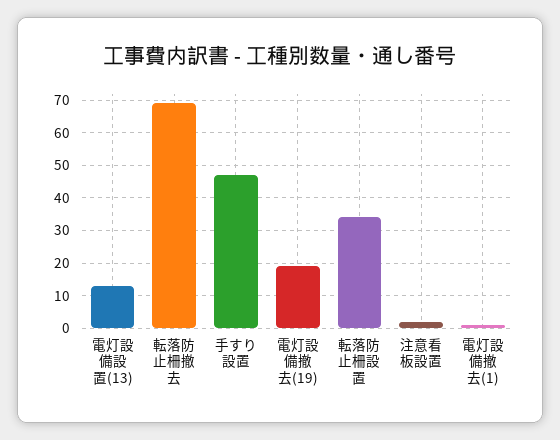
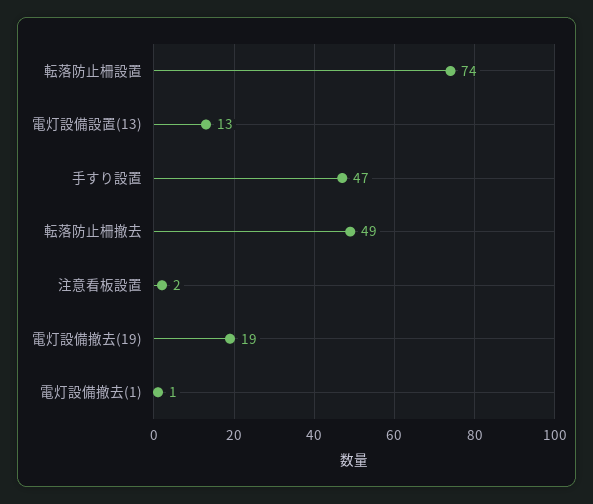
転落防止柵撤去: 70 -> 49
転落防止柵設置: 35 -> 74

